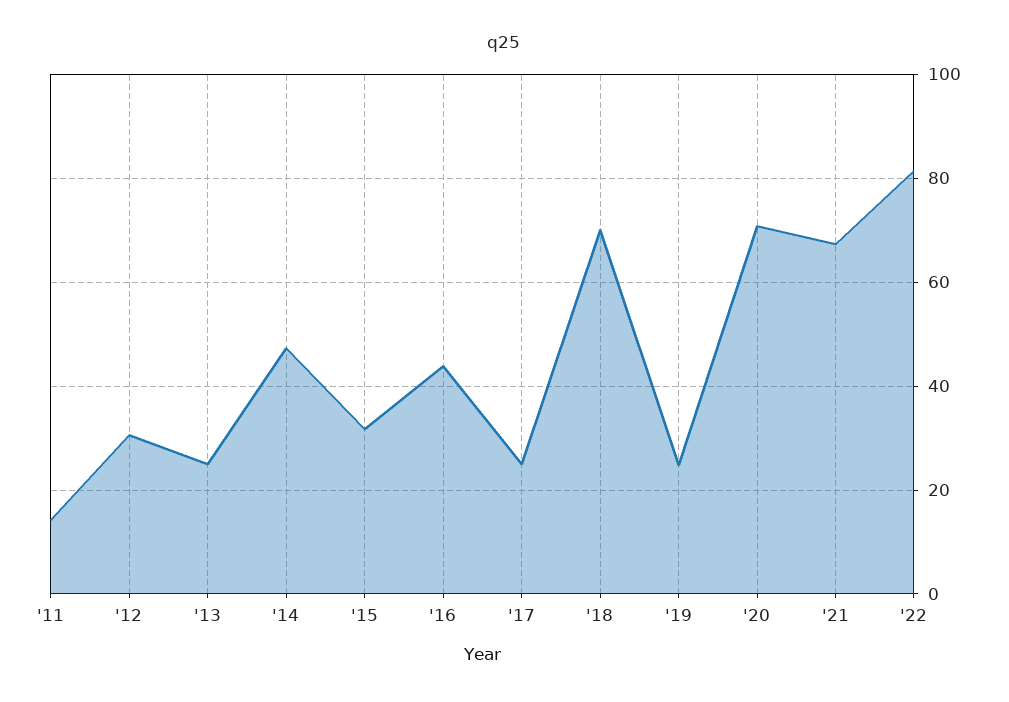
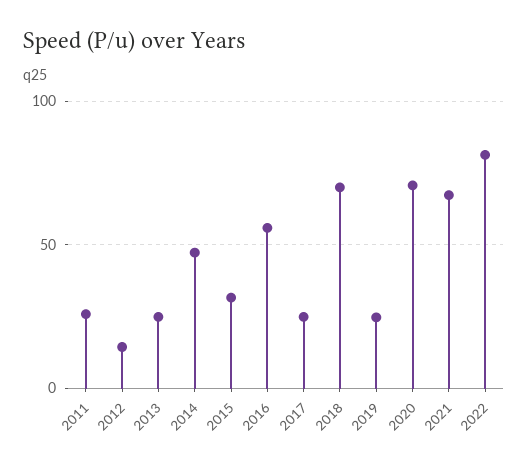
'11: 14 -> 25
'12: 30 -> 15
'16: 44 -> 55

